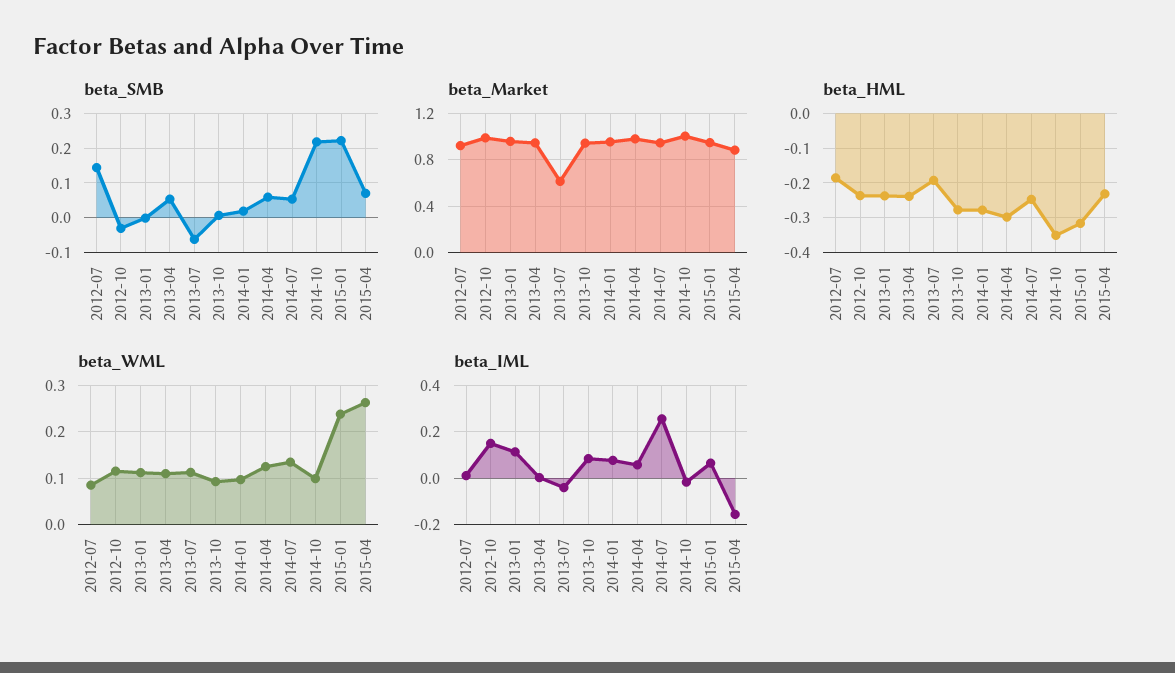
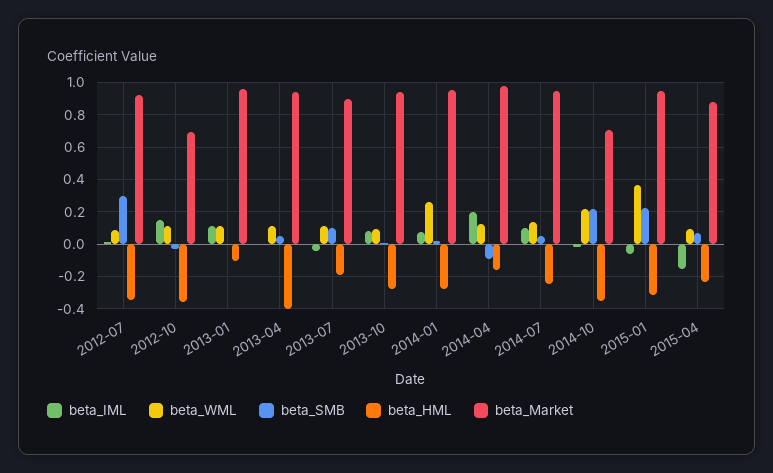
beta_SMB, 2012-07: 0.14 -> 0.3
beta_SMB, 2013-07: -0.06 -> 0.1
beta_SMB, 2014-04: 0.06 -> -0.1
beta_Market, 2012-10: 1 -> 0.7
beta_Market, 2013-07: 0.6 -> 0.9
beta_Market, 2014-10: 1 -> 0.7
beta_HML, 2012-07: -0.18 -> -0.35
beta_HML, 2012-10: -0.24 -> -0.35
beta_HML, 2013-01: -0.24 -> -0.1
beta_HML, 2013-04: -0.24 -> -0.4
beta_HML, 2014-04: -0.3 -> -0.15
beta_WML, 2014-01: 0.1 -> 0.25
beta_WML, 2014-10: 0.1 -> 0.2
beta_WML, 2015-01: 0.24 -> 0.35
beta_WML, 2015-04: 0.26 -> 0.1
beta_IML, 2014-04: 0.05 -> 0.2
beta_IML, 2014-07: 0.25 -> 0.1
beta_IML, 2015-01: 0.05 -> -0.05

